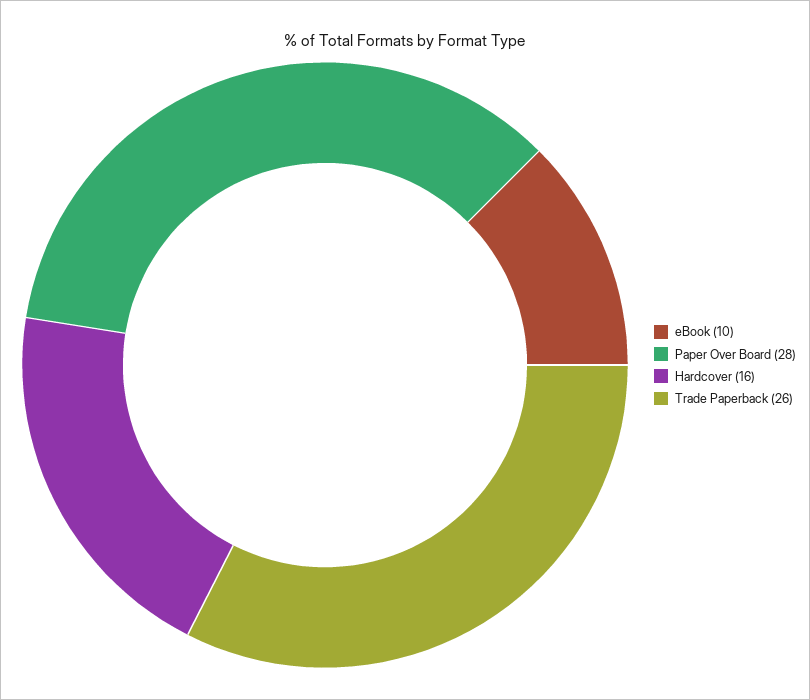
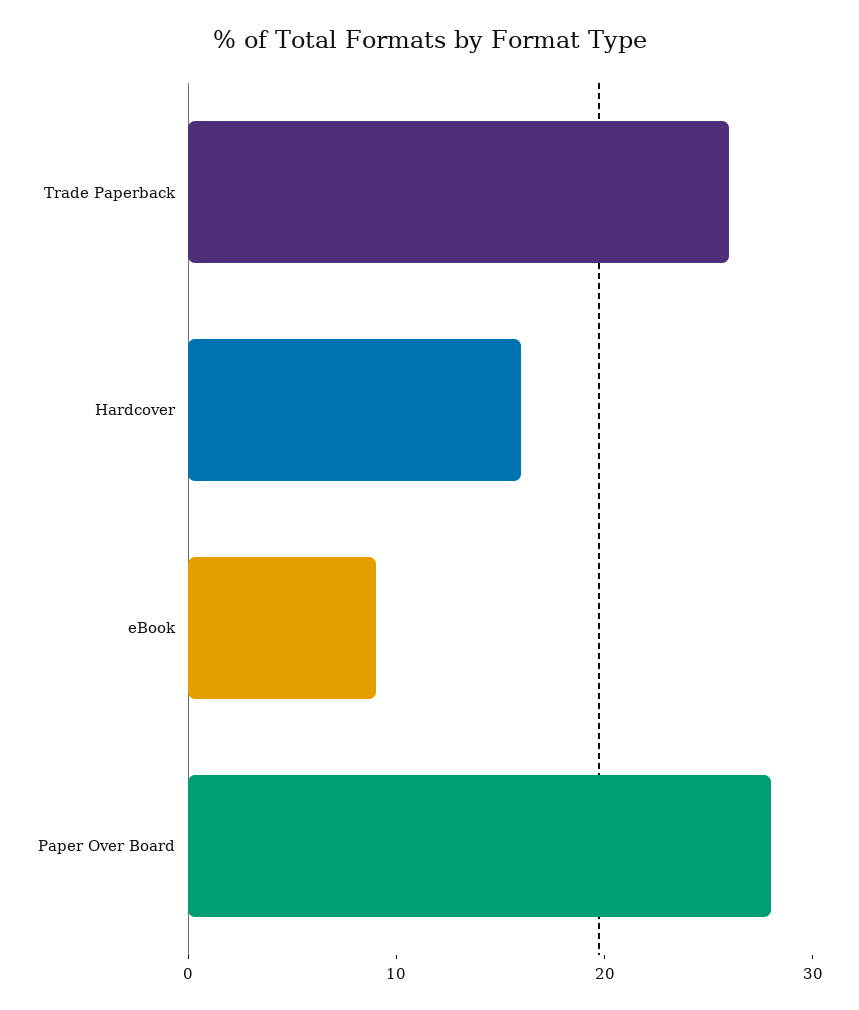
eBook: 10 -> 9

